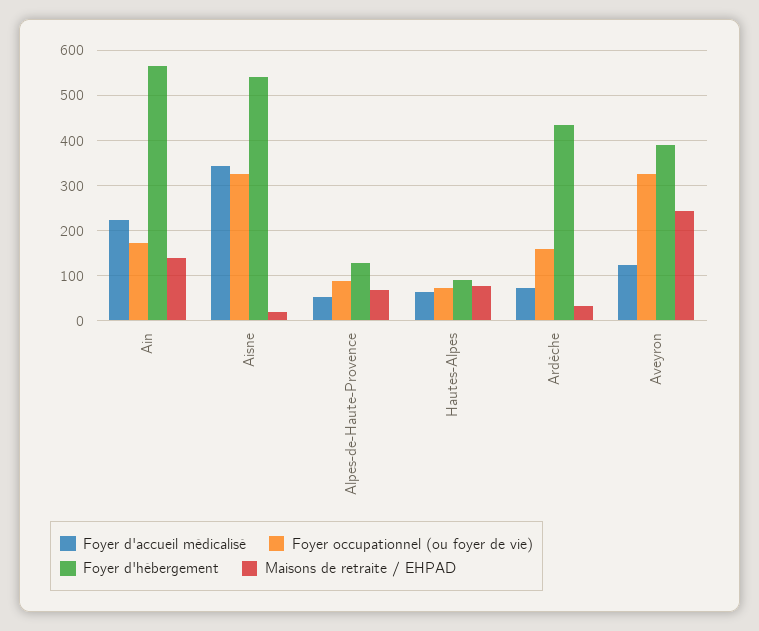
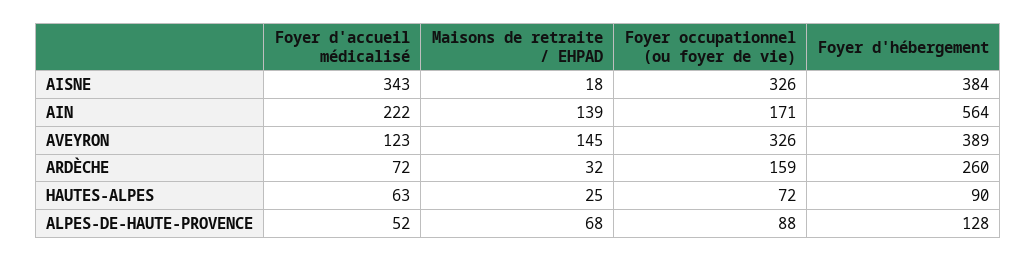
Foyer d'hébergement, Aisne: 540 -> 384
Maisons de retraite / EHPAD, Hautes-Alpes: 80 -> 25
Foyer d'hébergement, Ardèche: 440 -> 260
Maisons de retraite / EHPAD, Aveyron: 240 -> 145

